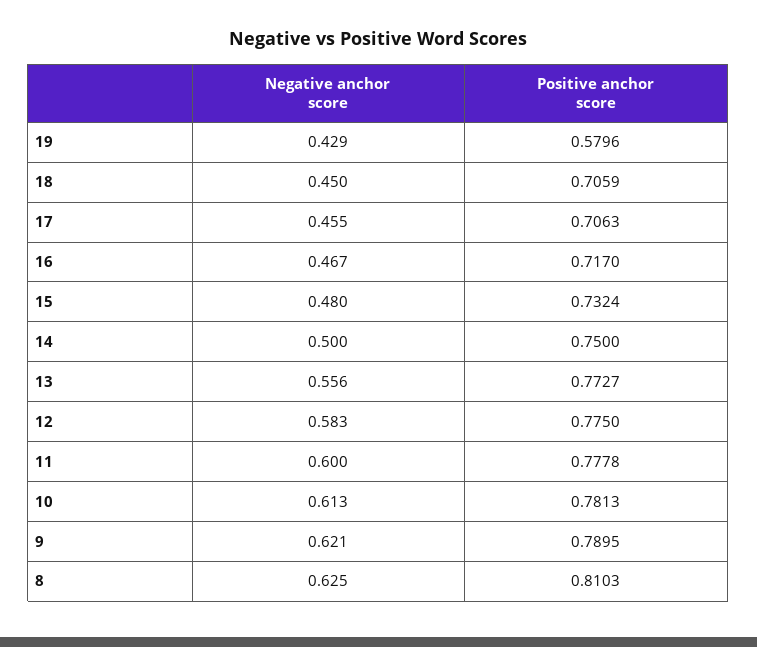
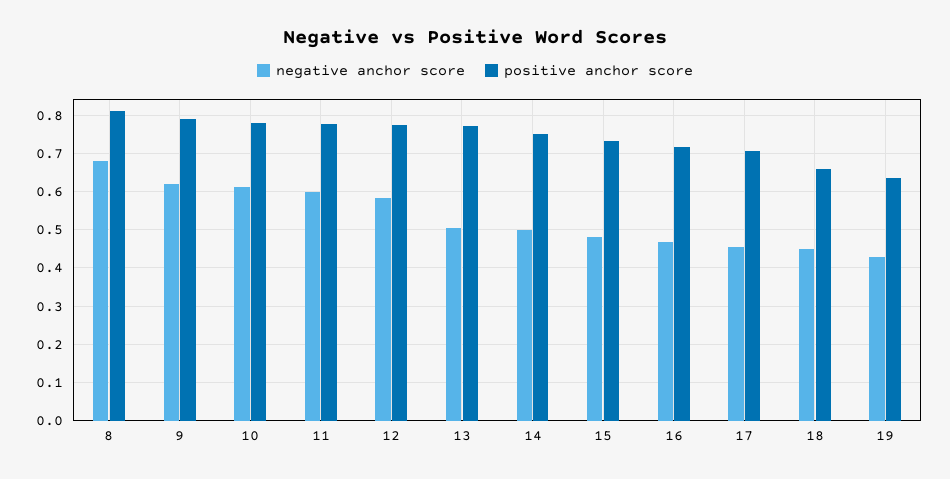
Positive anchor score, 19: 0.5796 -> 0.64
Positive anchor score, 18: 0.7059 -> 0.66
Negative anchor score, 13: 0.556 -> 0.5
Negative anchor score, 8: 0.625 -> 0.68

